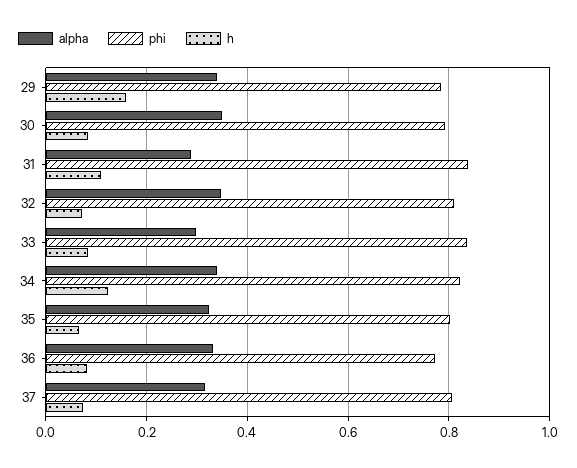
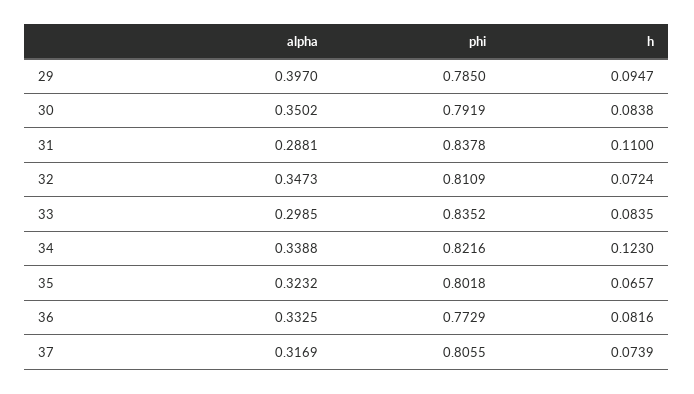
alpha, 29: 0.34 -> 0.397
h, 29: 0.16 -> 0.0947

